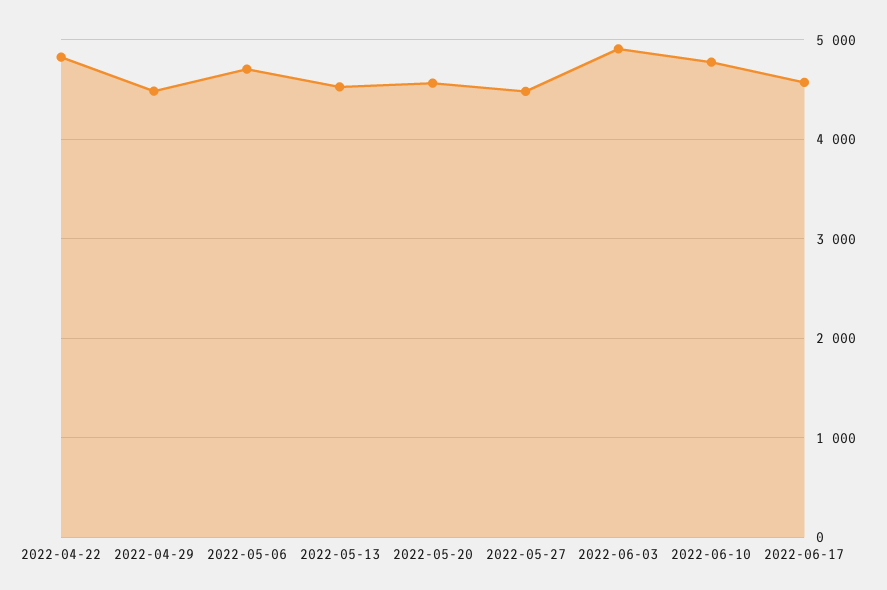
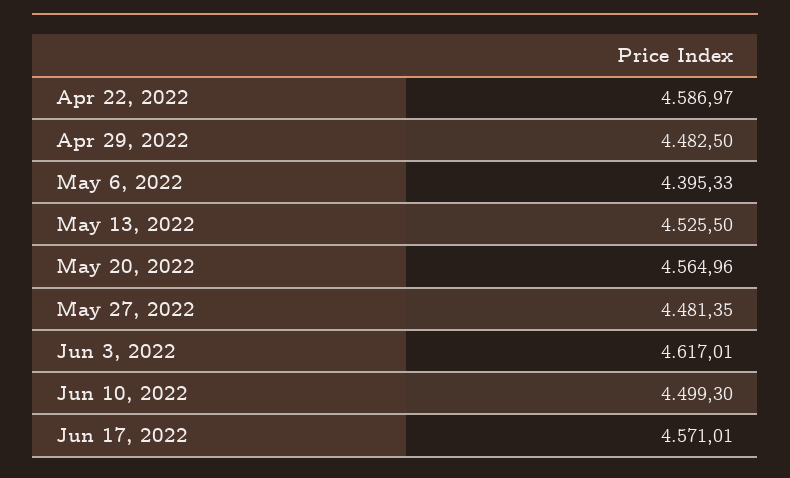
2022-04-22: 4800 -> 4586.97
2022-05-06: 4700 -> 4395.33
2022-06-03: 4900 -> 4617.01
2022-06-10: 4800 -> 4499.3

